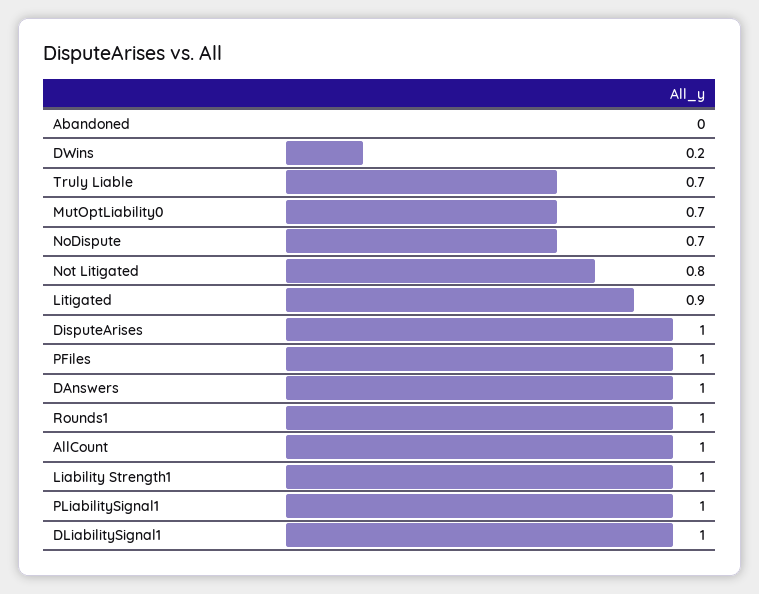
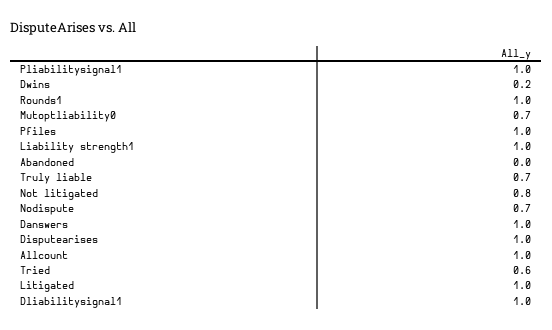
Litigated: 0.9 -> 1
Tried: none -> 0.6

